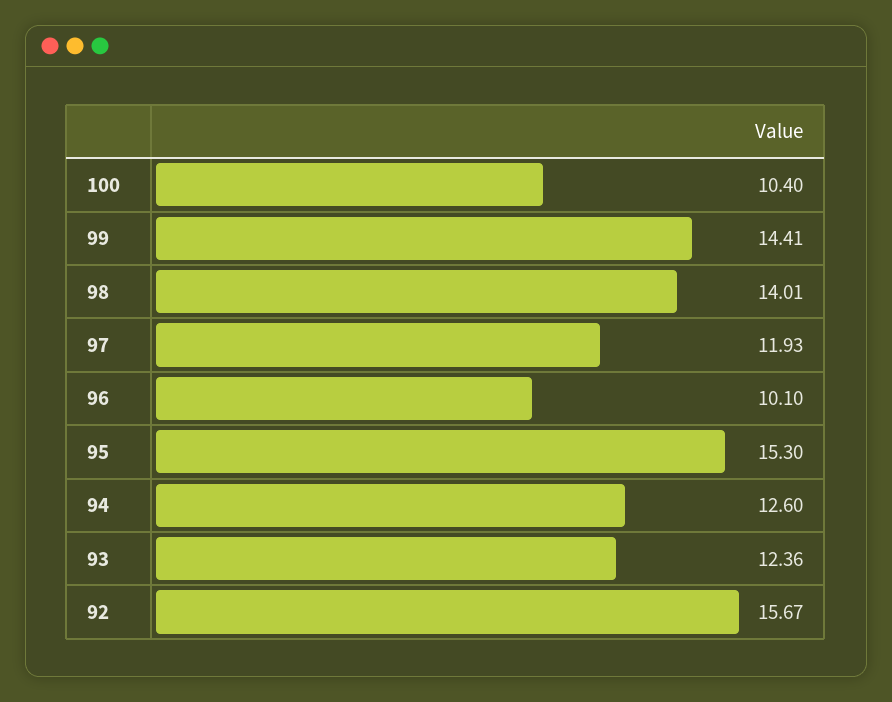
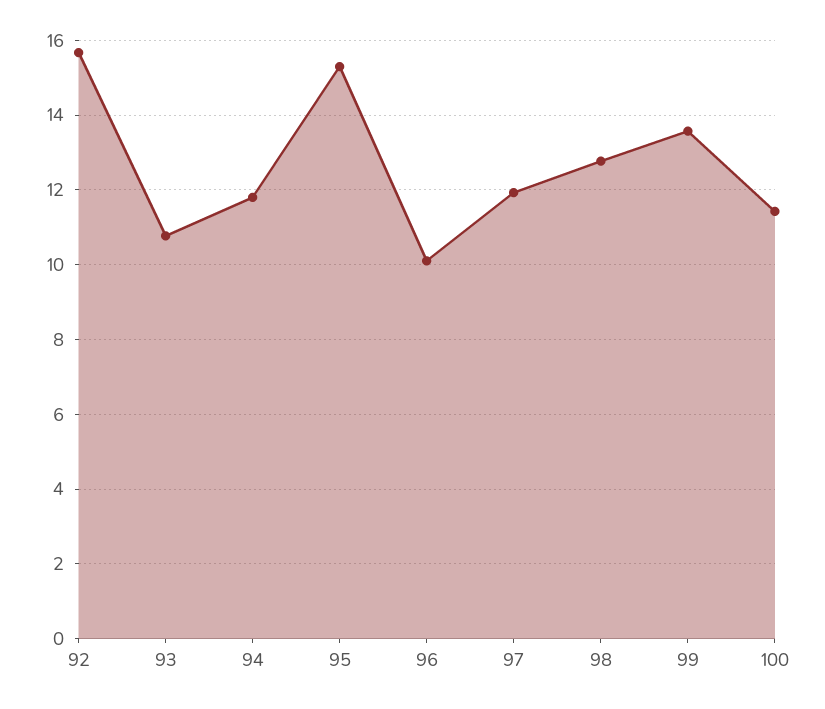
100: 10.4 -> 11.4
99: 14.41 -> 13.6
98: 14.01 -> 12.8
94: 12.6 -> 11.8
93: 12.36 -> 10.8

